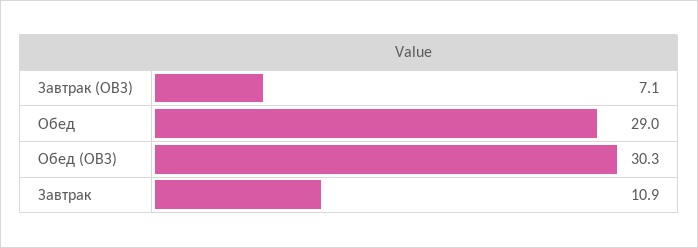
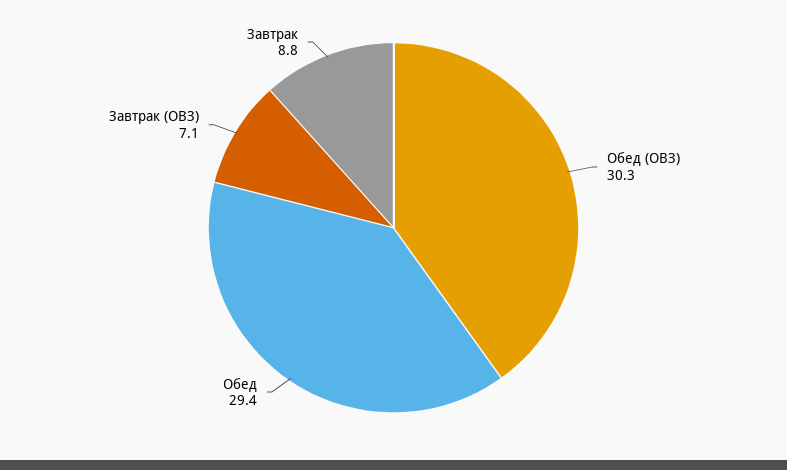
Обед: 29 -> 29.4
Завтрак: 10.9 -> 8.8

